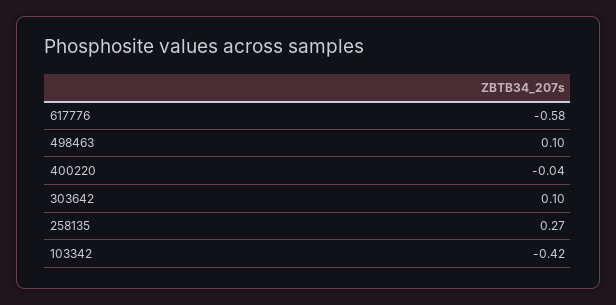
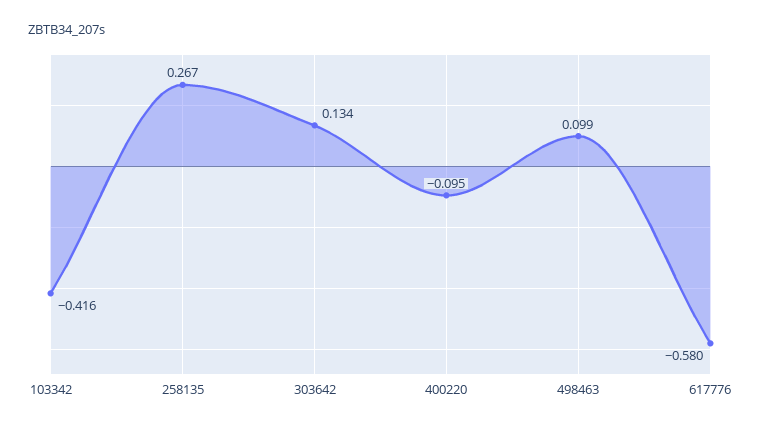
400220: -0.04 -> -0.095
303642: 0.1 -> 0.134

